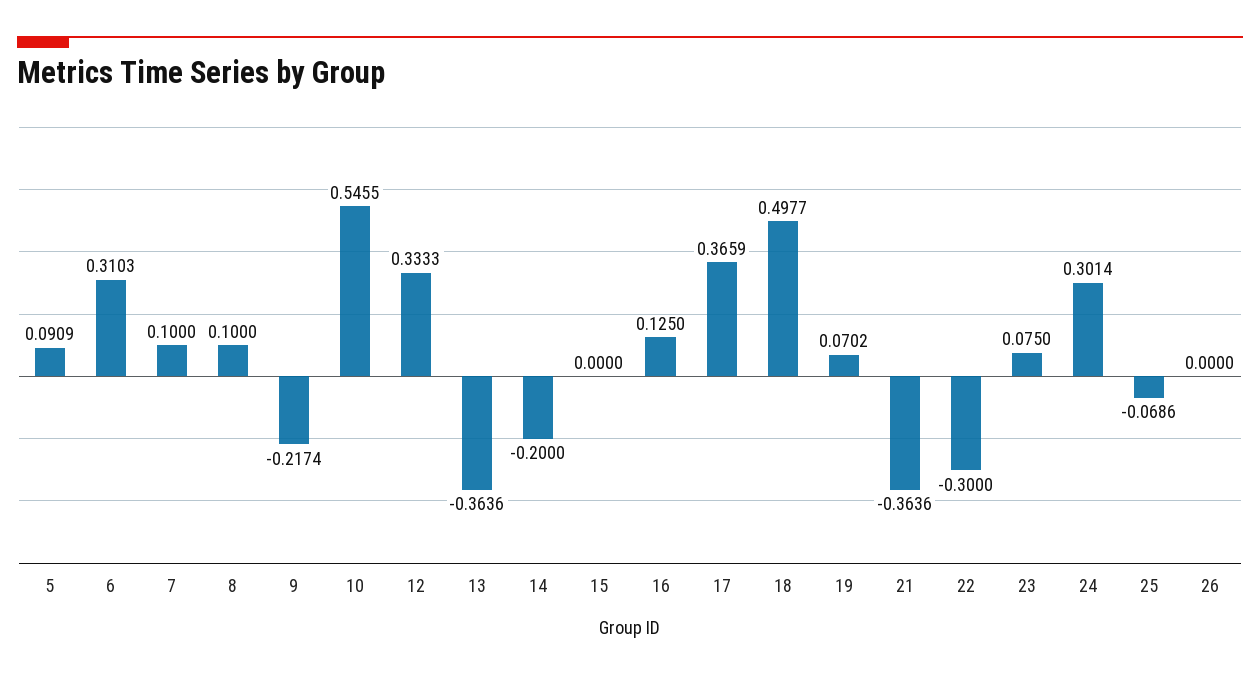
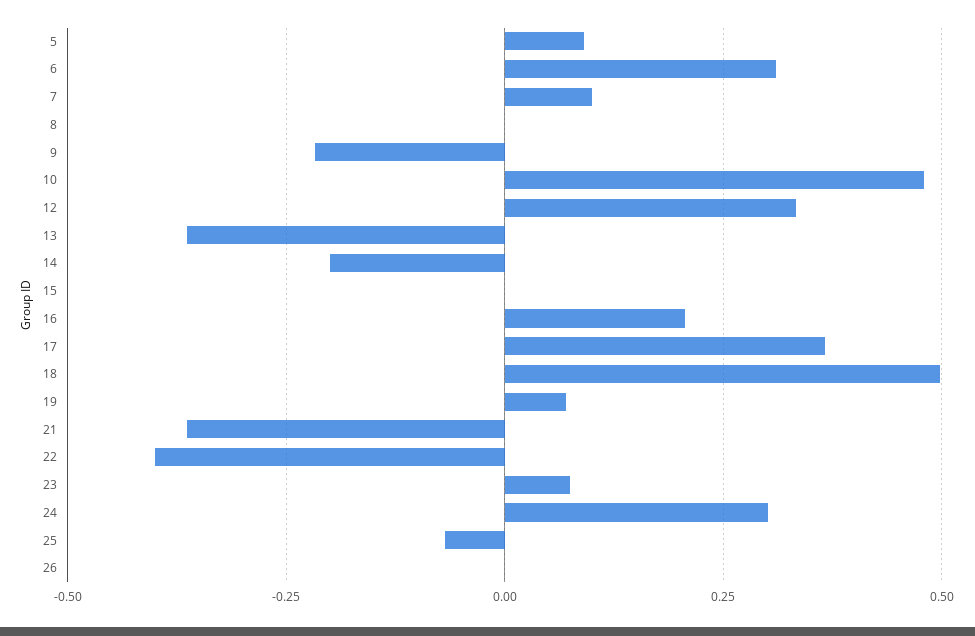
8: 0.1 -> 0
10: 0.5455 -> 0.475
16: 0.125 -> 0.2
22: -0.3 -> -0.4

